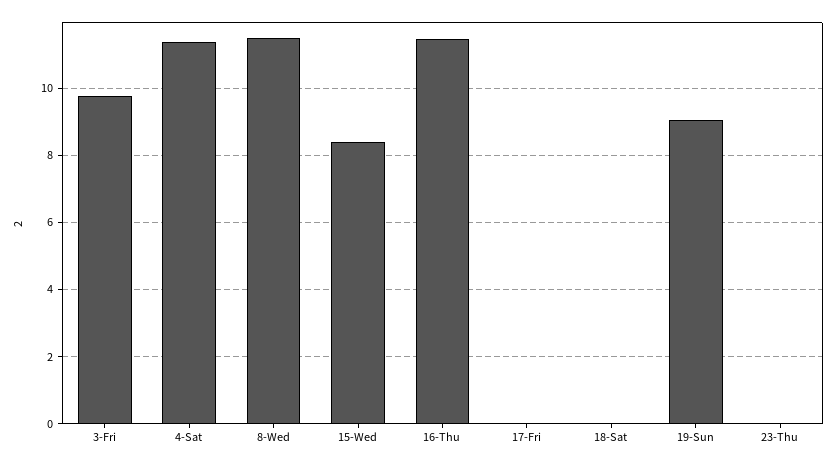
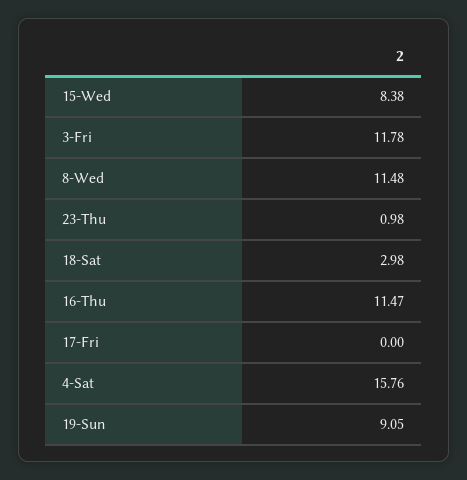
3-Fri: 9.8 -> 11.78
4-Sat: 11.4 -> 15.76
18-Sat: 0 -> 2.98
23-Thu: 0 -> 0.98

